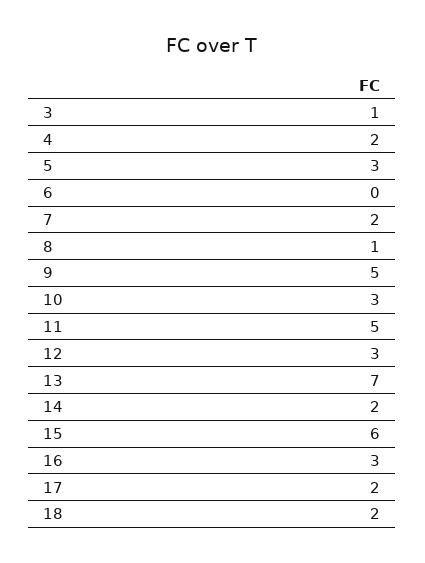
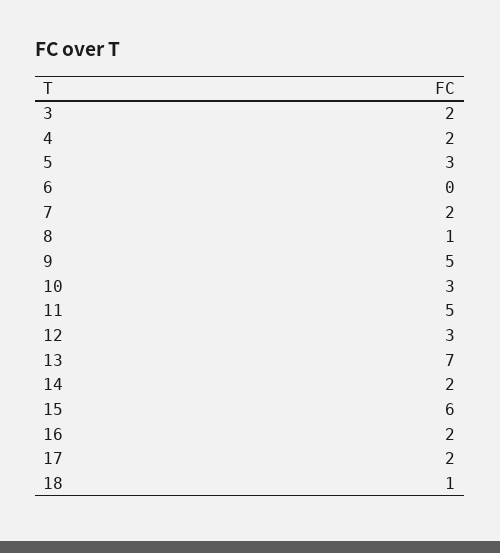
3: 1 -> 2
16: 3 -> 2
18: 2 -> 1

